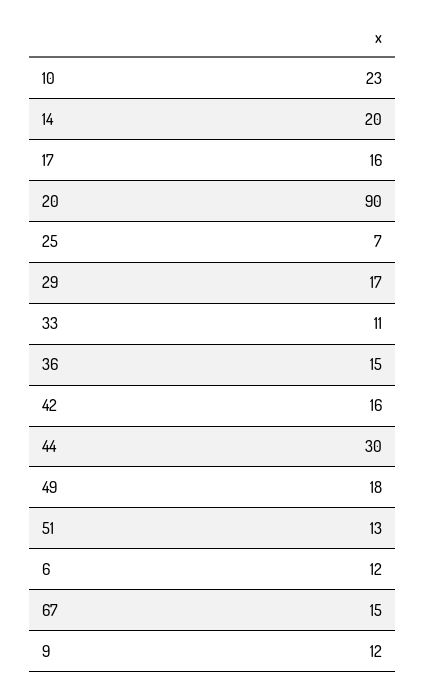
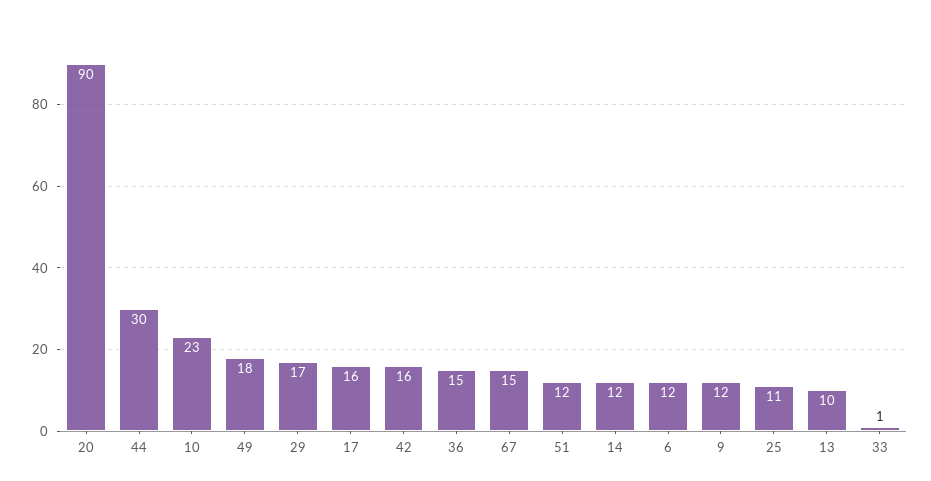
14: 20 -> 12
25: 7 -> 11
33: 11 -> 1
51: 13 -> 12
13: none -> 10

